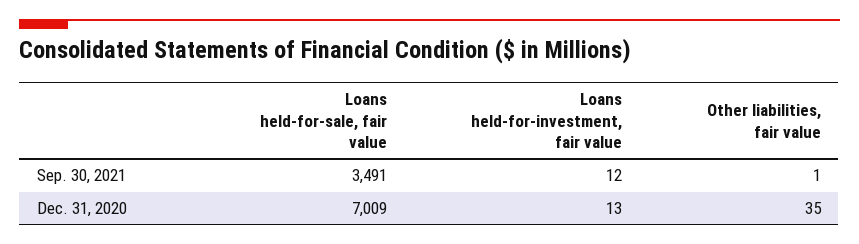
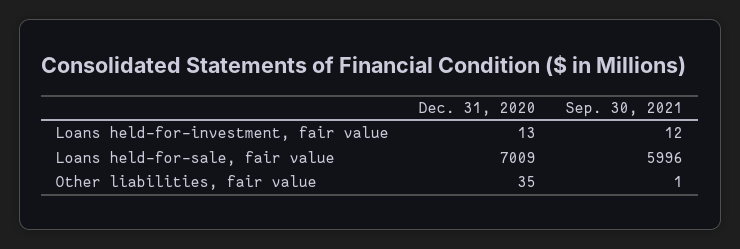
Loans held-for-sale, fair value, Sep. 30, 2021: 3491 -> 5996

